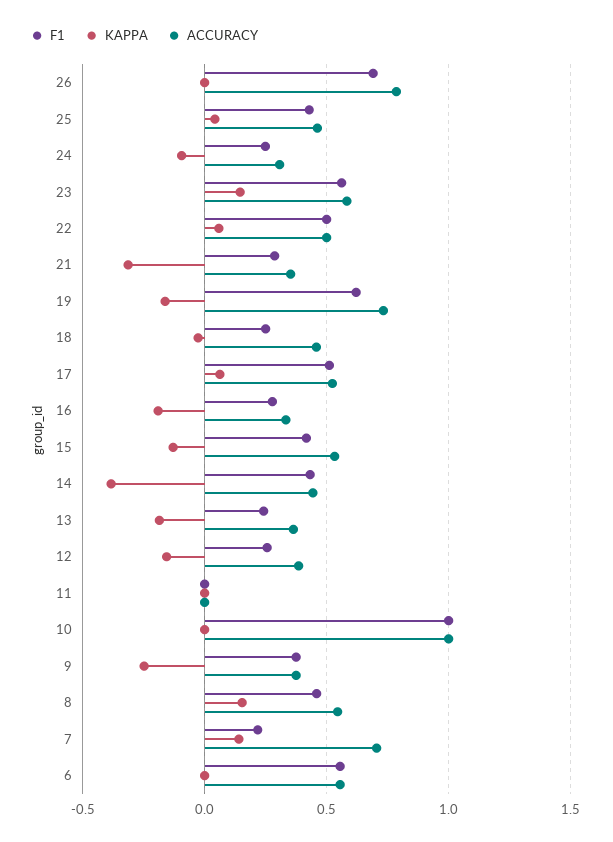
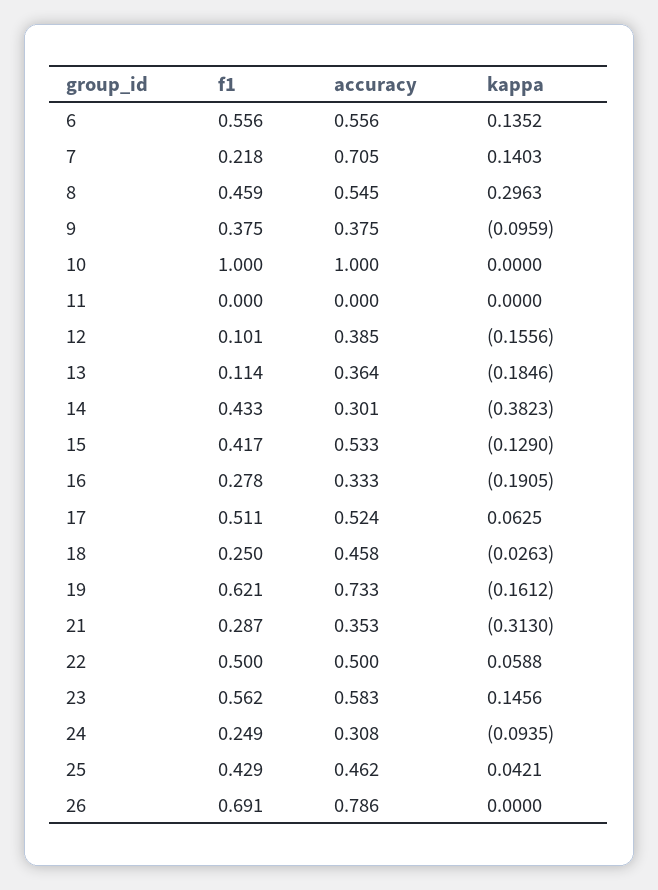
ACCURACY, 14: 0.45 -> 0.301
F1, 13: 0.25 -> 0.114
F1, 12: 0.25 -> 0.101
KAPPA, 9: -0.25 -> -0.0959
KAPPA, 8: 0.15 -> 0.2963
KAPPA, 6: 0 -> 0.1352

